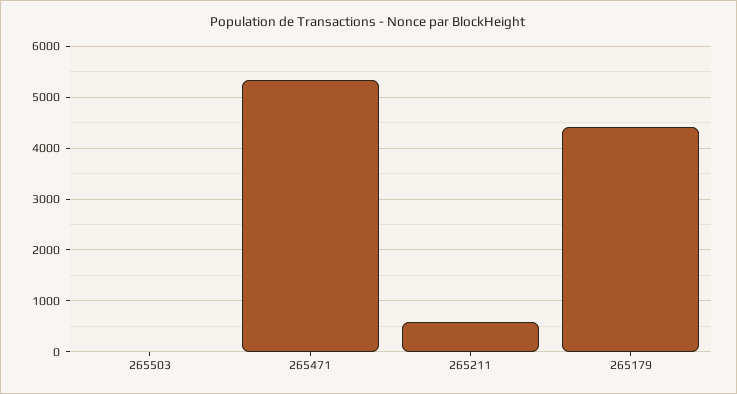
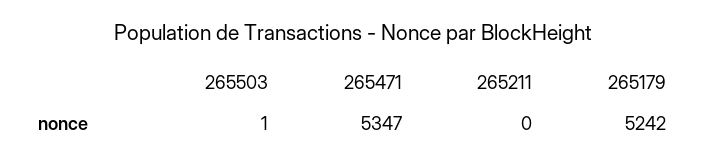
265211: 600 -> 0
265179: 4400 -> 5242

